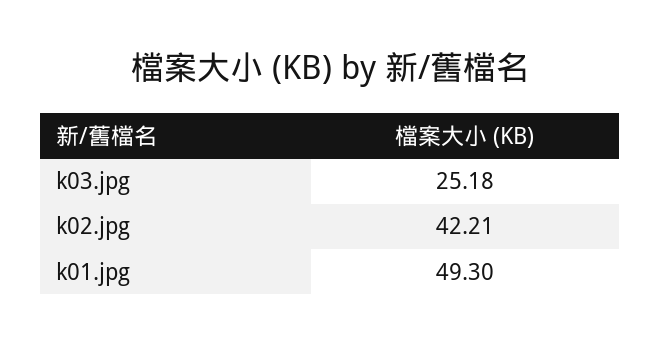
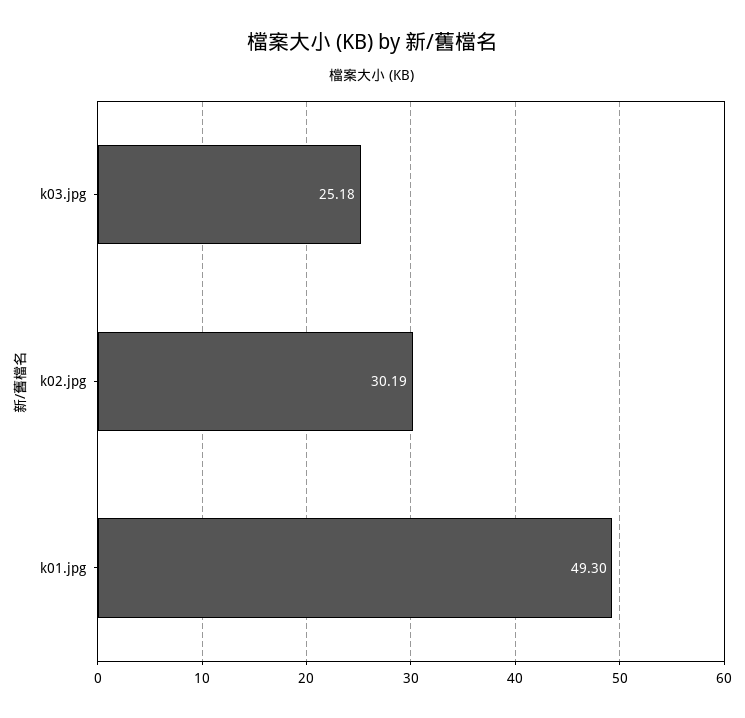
k02.jpg: 42.21 -> 30.19

